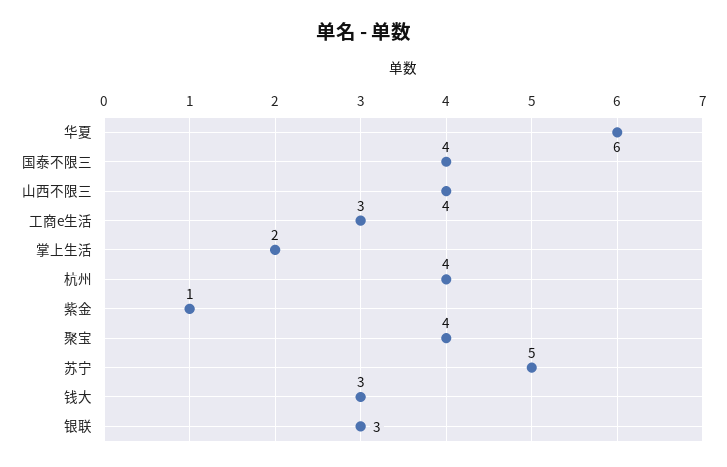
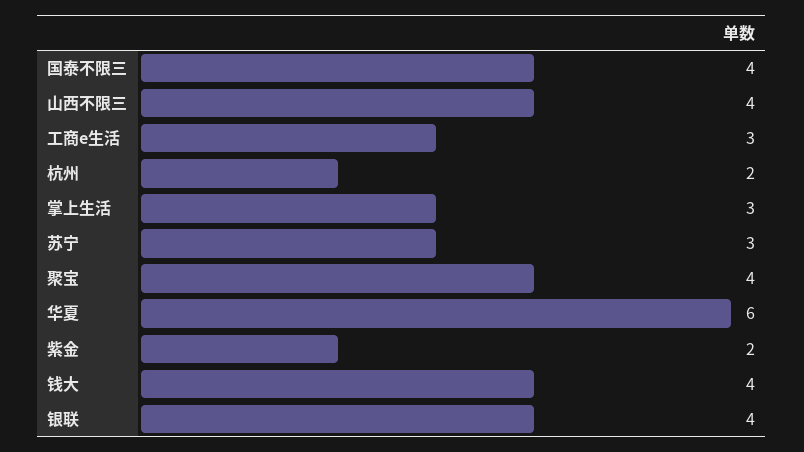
掌上生活: 2 -> 3
杭州: 4 -> 2
紫金: 1 -> 2
苏宁: 5 -> 3
钱大: 3 -> 4
银联: 3 -> 4

